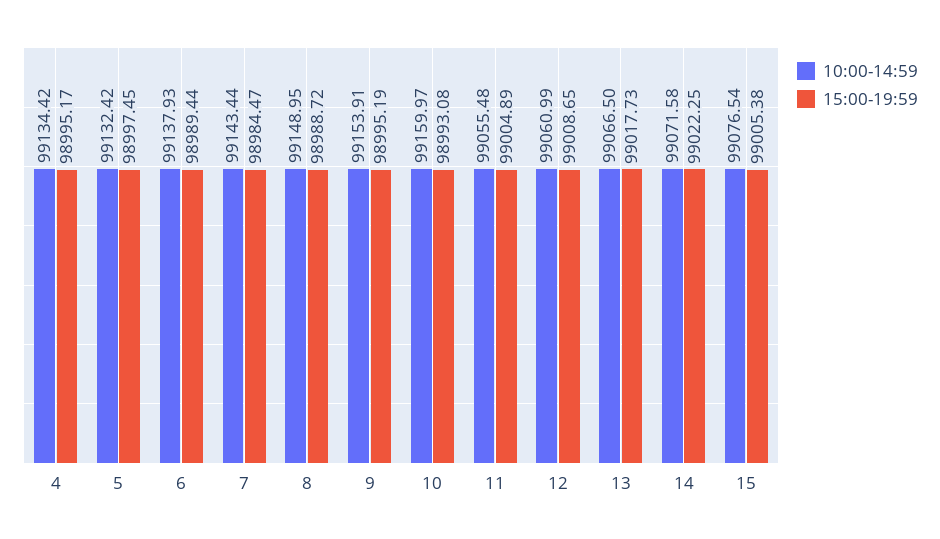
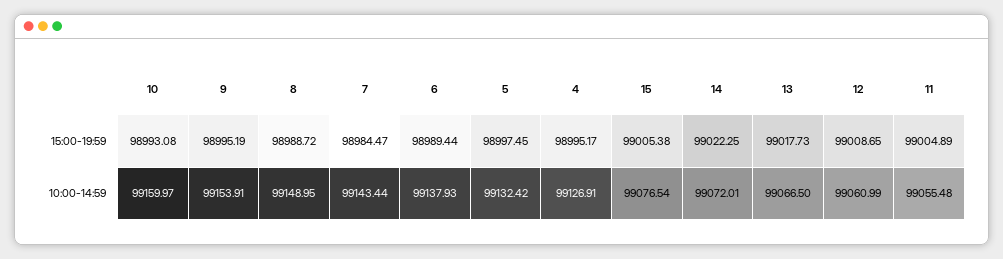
10:00-14:59, 4: 99134.42 -> 99126.91
10:00-14:59, 14: 99071.58 -> 99072.01

